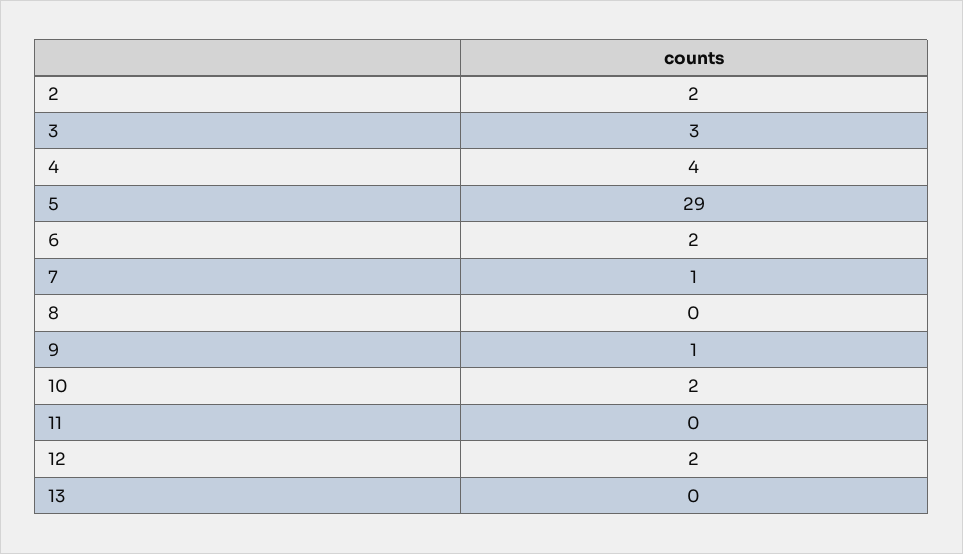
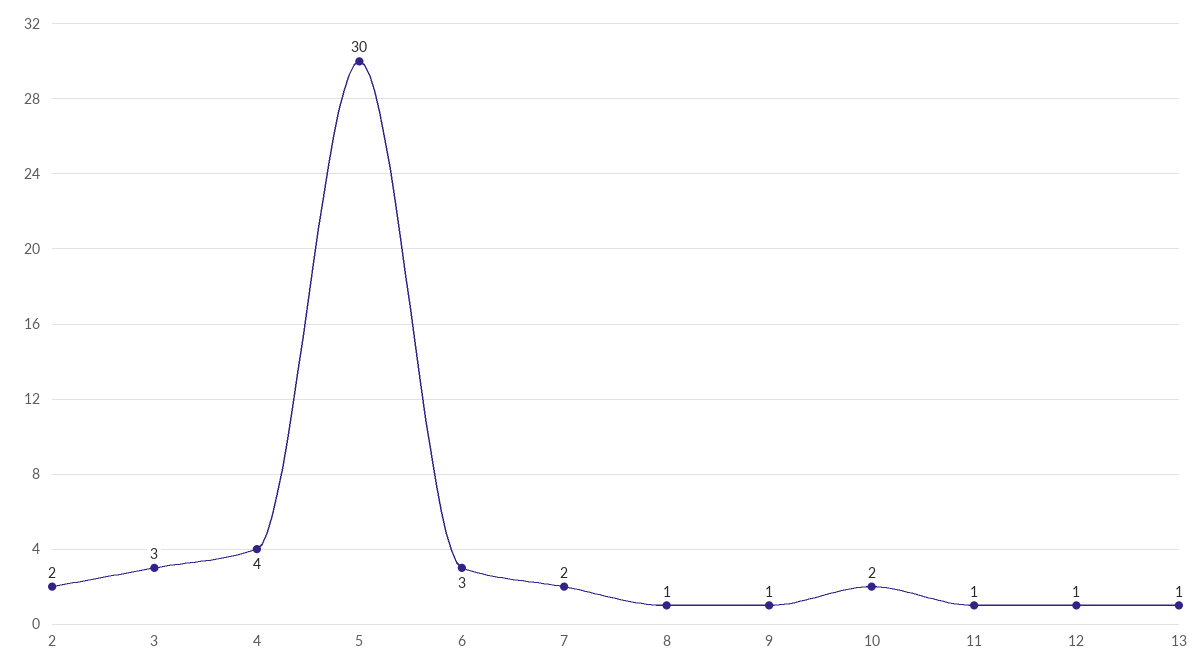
5: 29 -> 30
6: 2 -> 3
7: 1 -> 2
8: 0 -> 1
11: 0 -> 1
12: 2 -> 1
13: 0 -> 1

